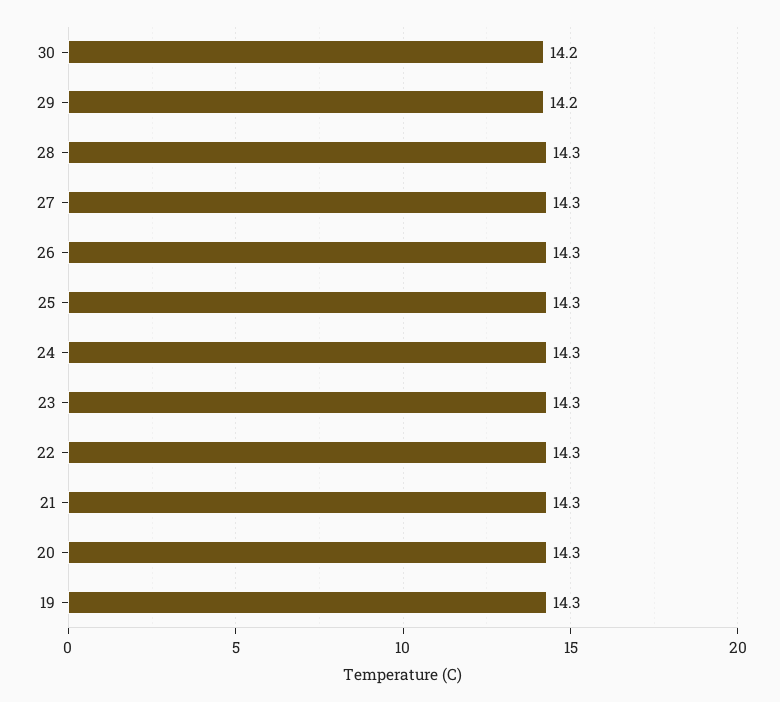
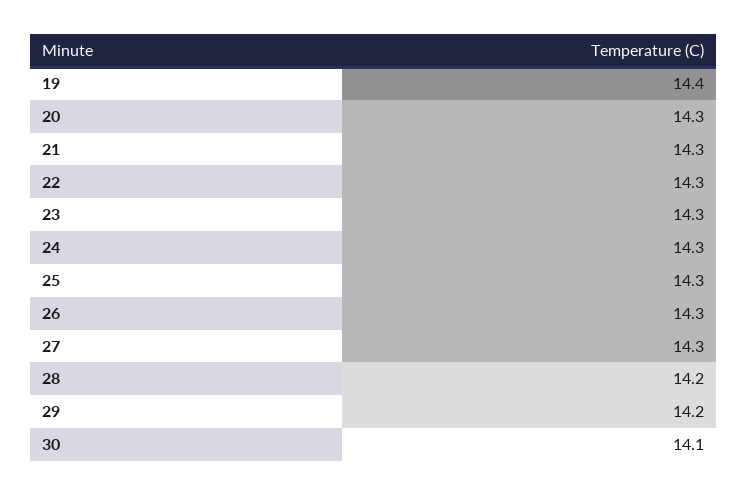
30: 14.2 -> 14.1
28: 14.3 -> 14.2
19: 14.3 -> 14.4

